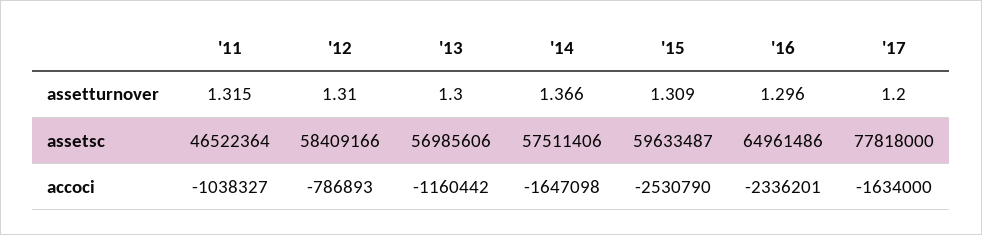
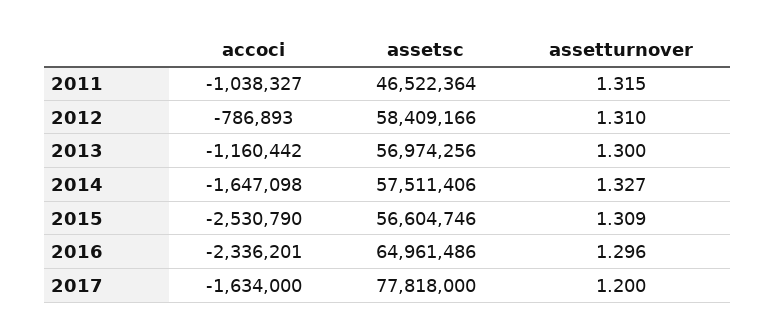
'14, assetturnover: 1.366 -> 1.327
'13, assetsc: 56985606 -> 56974256
'15, assetsc: 59633487 -> 56604746

